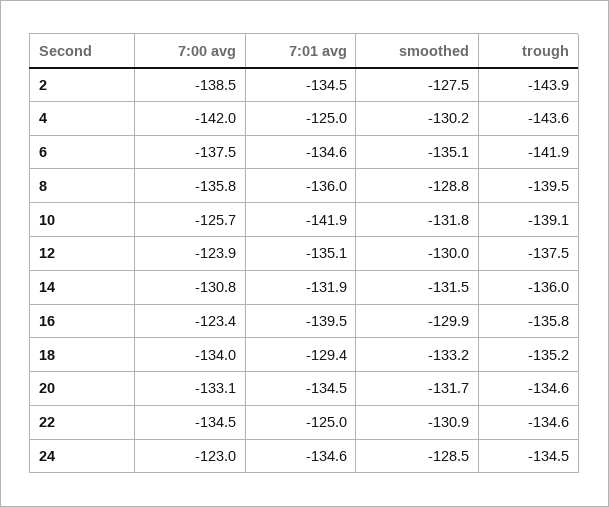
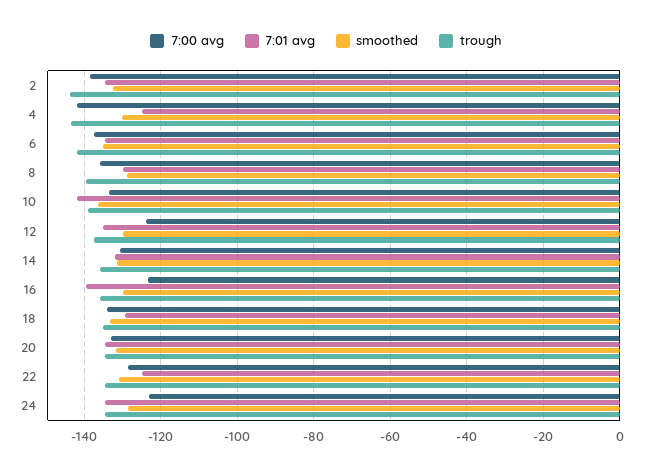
smoothed, 2: -127.5 -> -132
7:01 avg, 8: -136 -> -130
7:00 avg, 10: -125.7 -> -134
smoothed, 10: -131.8 -> -136
7:00 avg, 22: -134.5 -> -128

